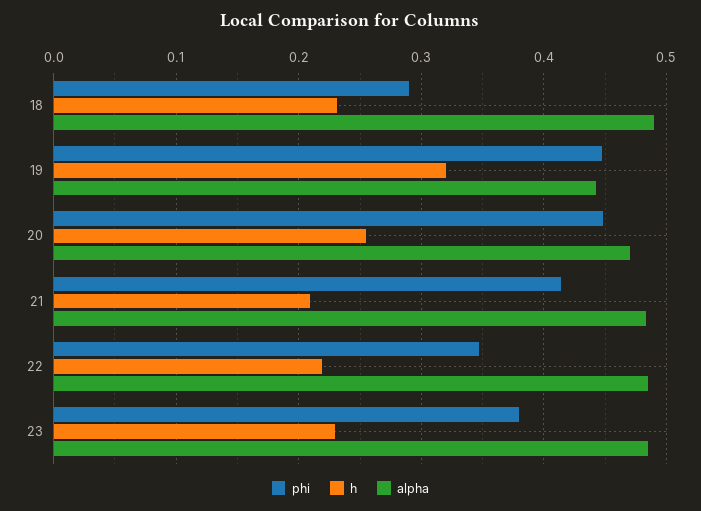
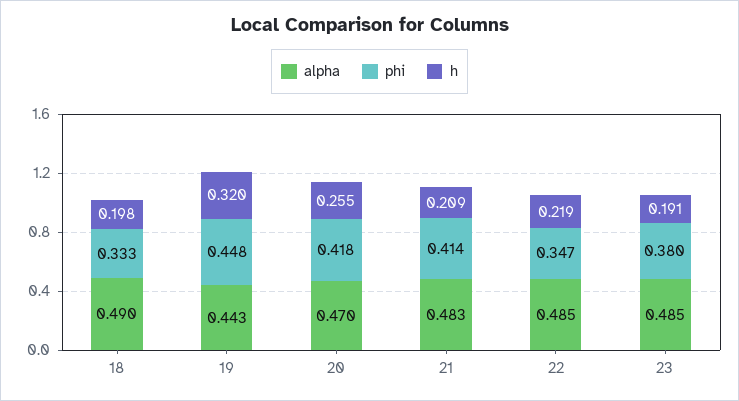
phi, 18: 0.29 -> 0.333
h, 18: 0.23 -> 0.198
phi, 20: 0.45 -> 0.418
h, 23: 0.23 -> 0.191

